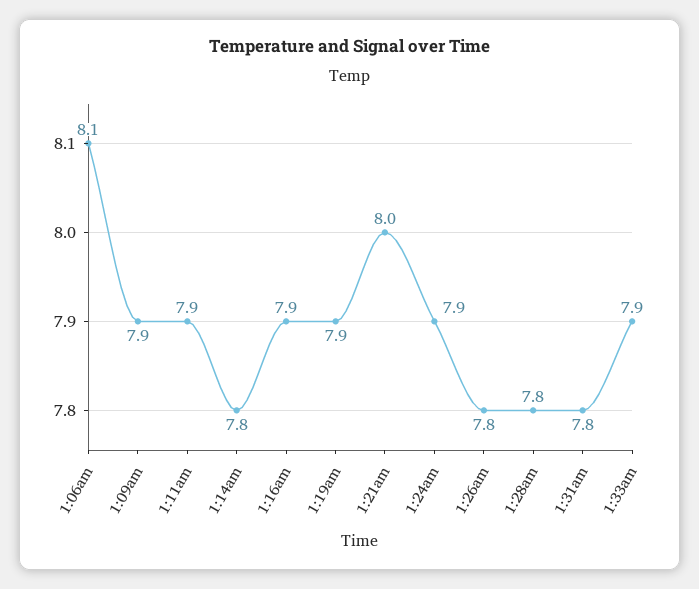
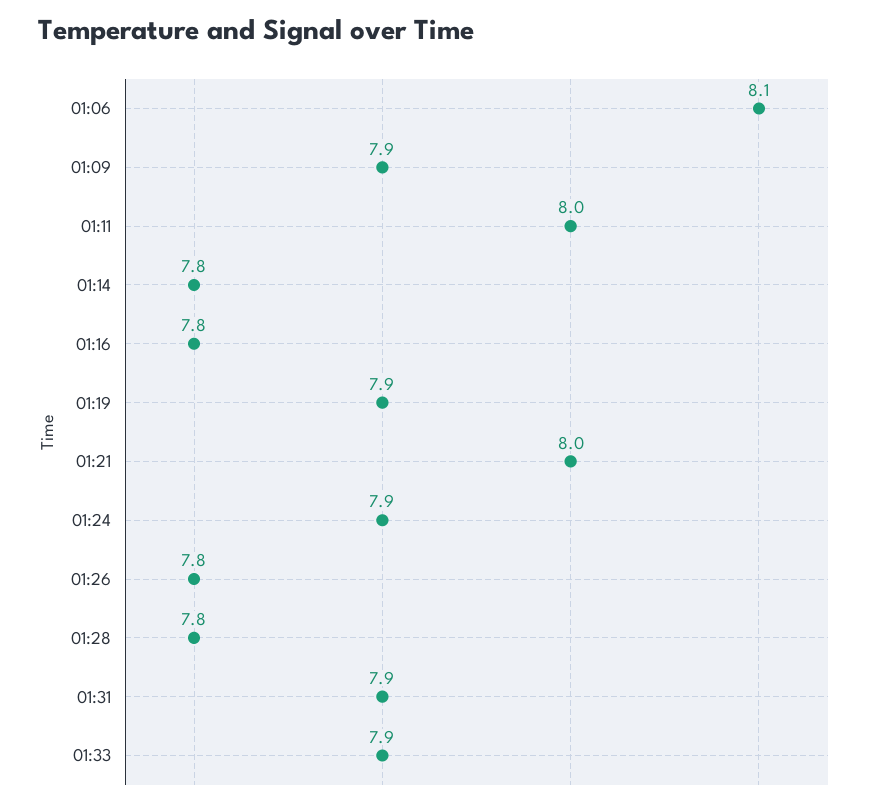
1:11am: 7.9 -> 8
1:16am: 7.9 -> 7.8
1:31am: 7.8 -> 7.9

